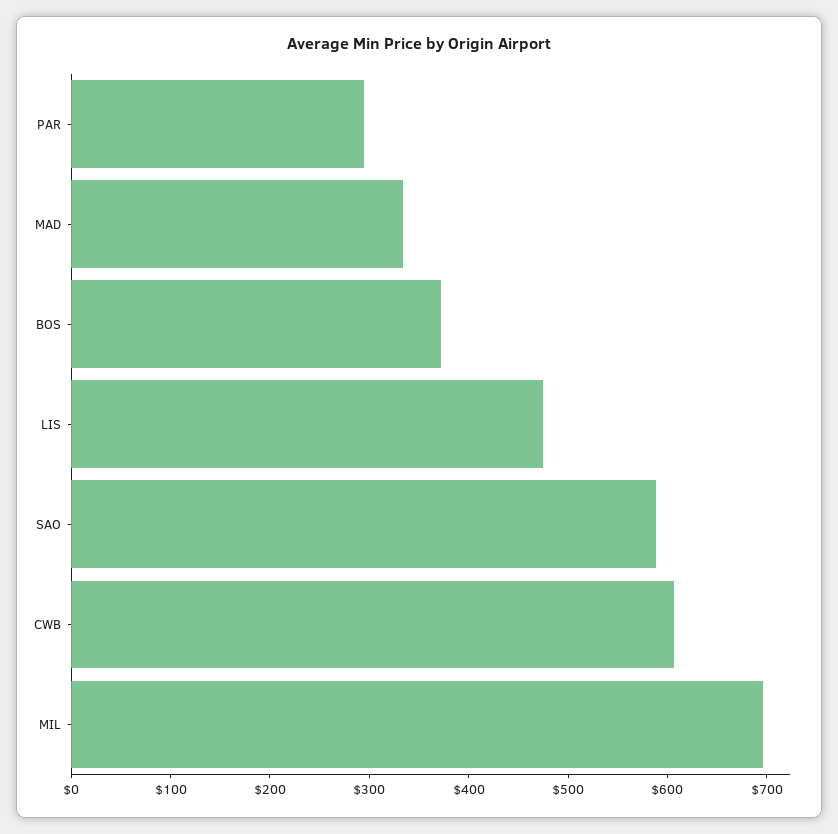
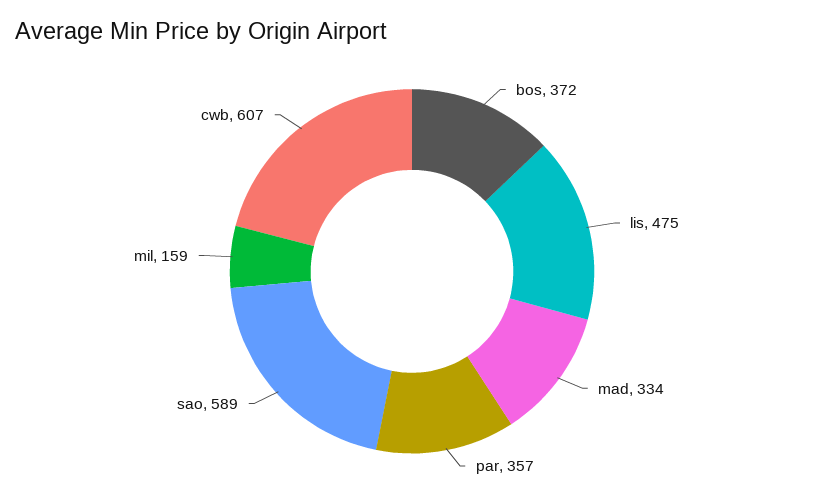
PAR: 300 -> 357
MIL: 700 -> 159

